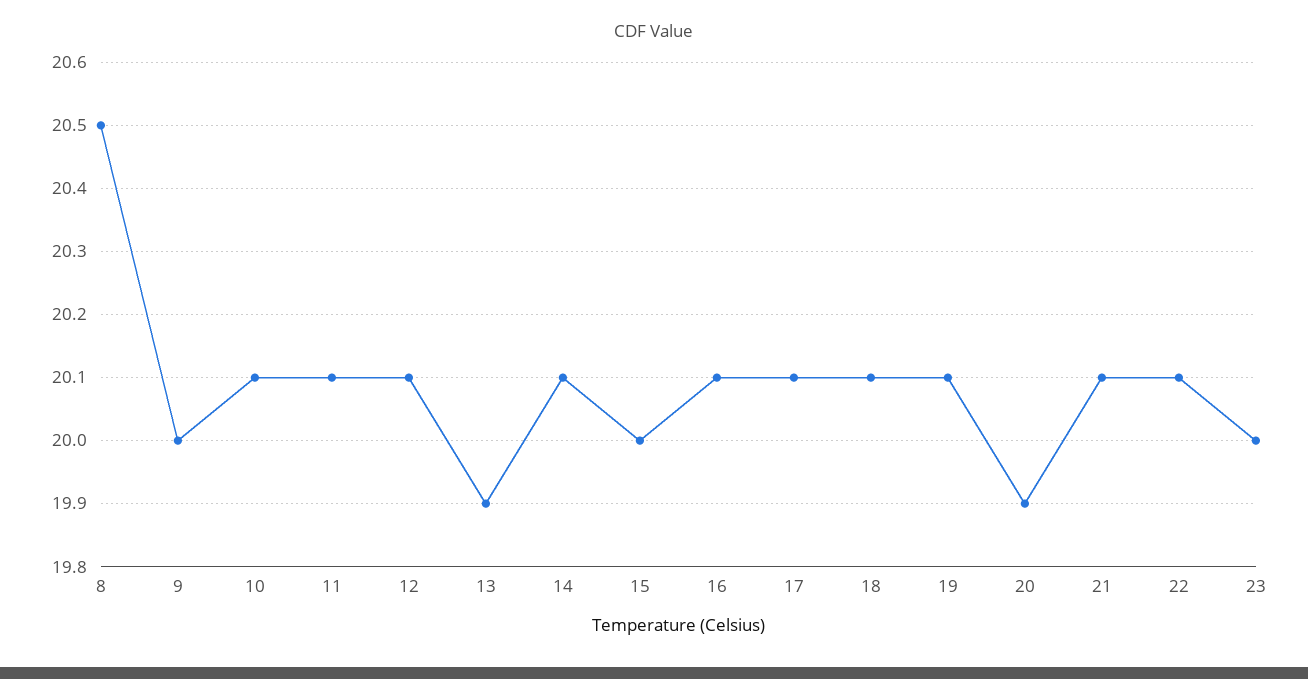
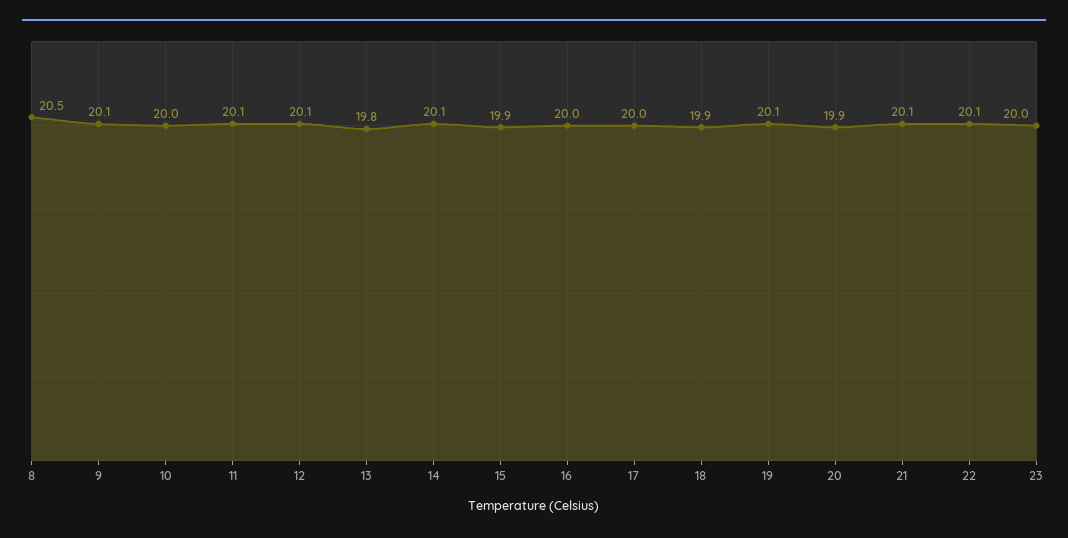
9: 20 -> 20.1
10: 20.1 -> 20
13: 19.9 -> 19.8
15: 20 -> 19.9
16: 20.1 -> 20
17: 20.1 -> 20
18: 20.1 -> 19.9

